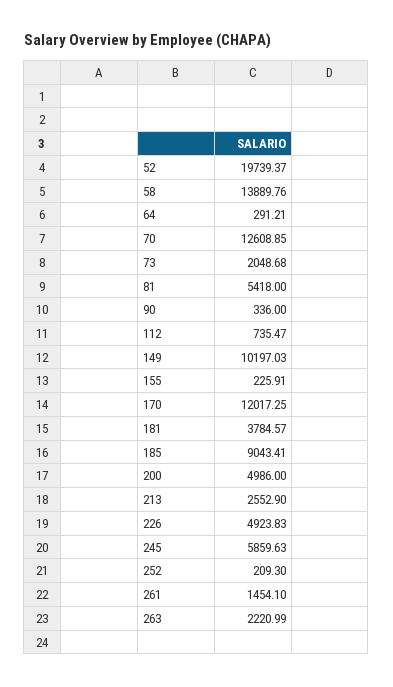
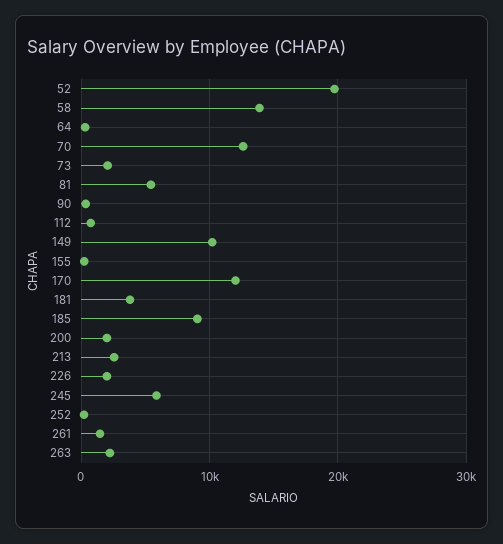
200: 4986 -> 2000
226: 4923.83 -> 2000

